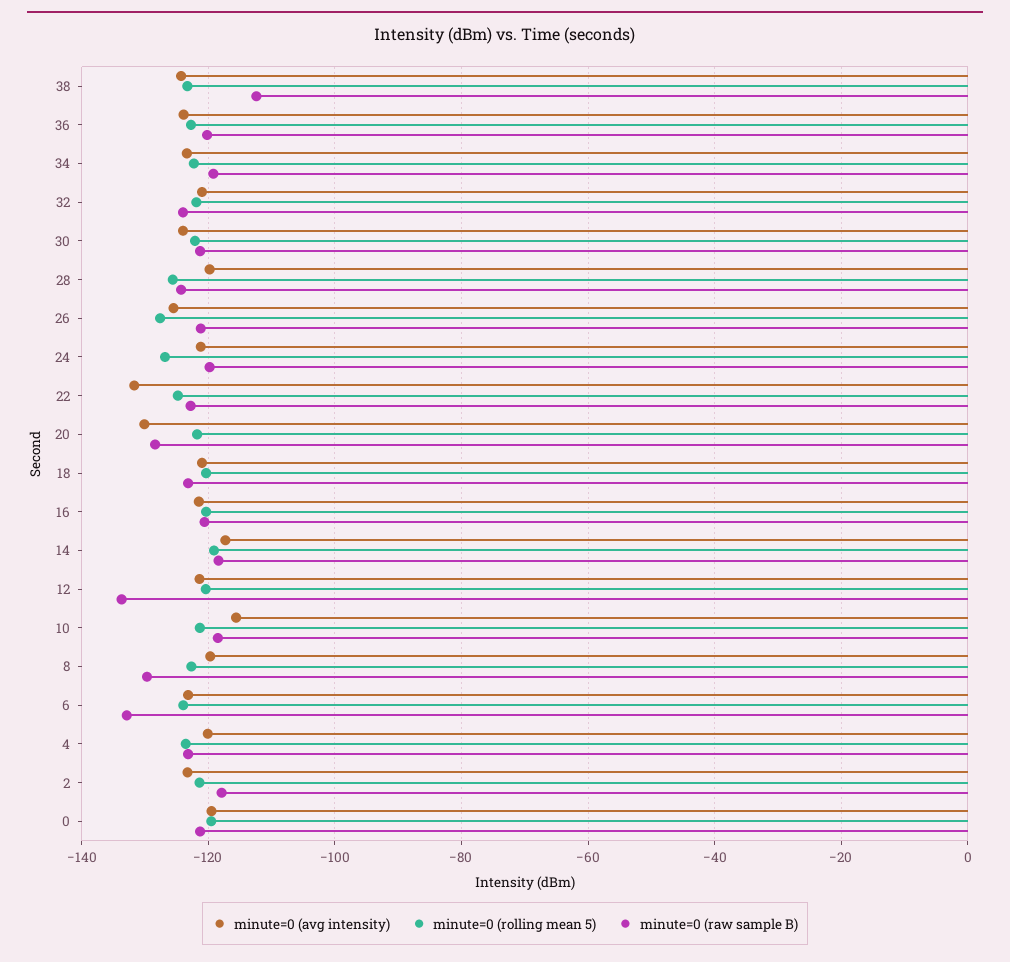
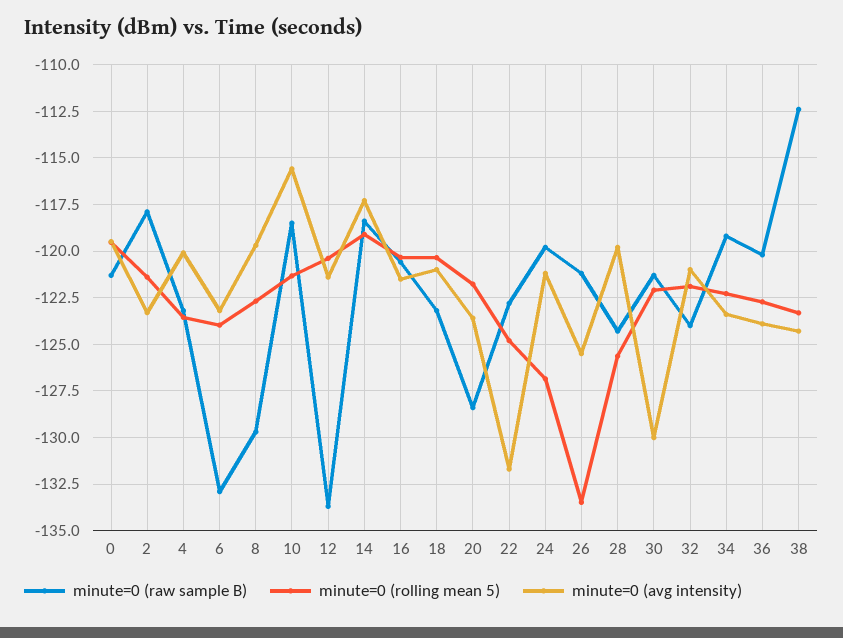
minute=0 (avg intensity), 30: -124 -> -130
minute=0 (rolling mean 5), 26: -128 -> -133.5
minute=0 (avg intensity), 20: -130 -> -123.5

